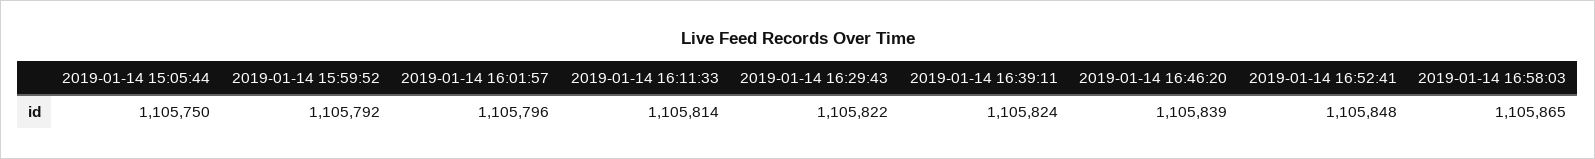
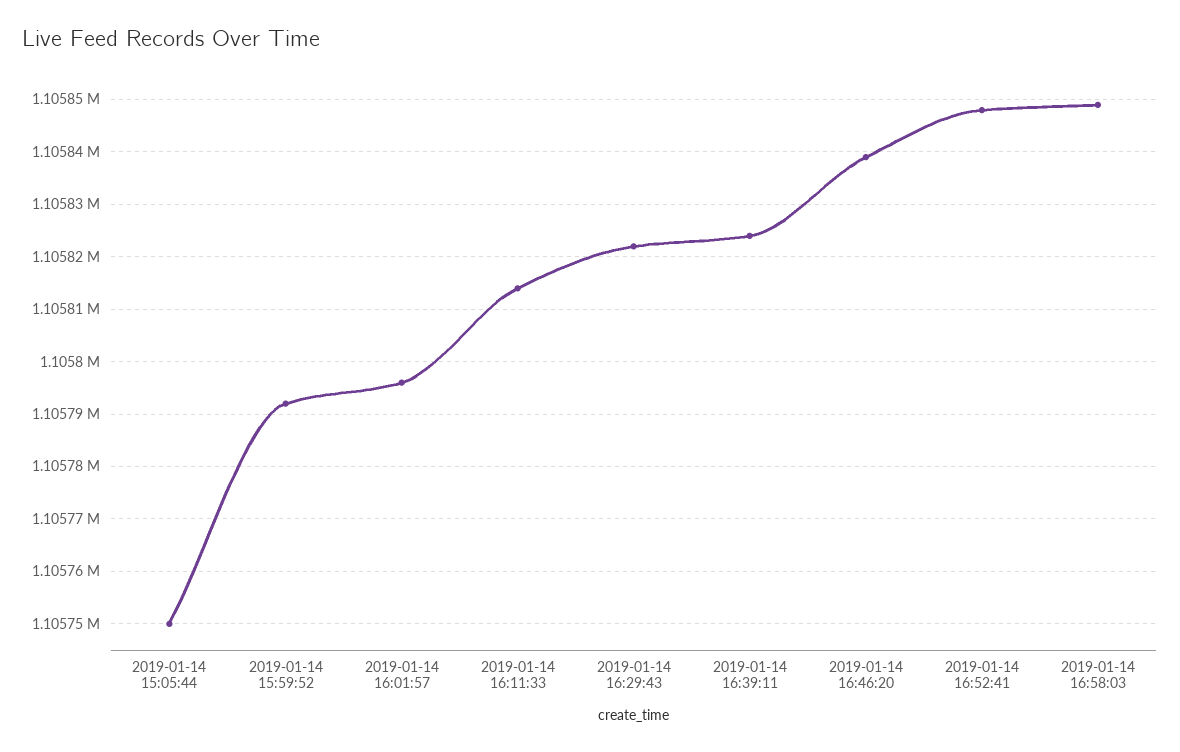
2019-01-14 16:58:03: 1105865 -> 1105850

